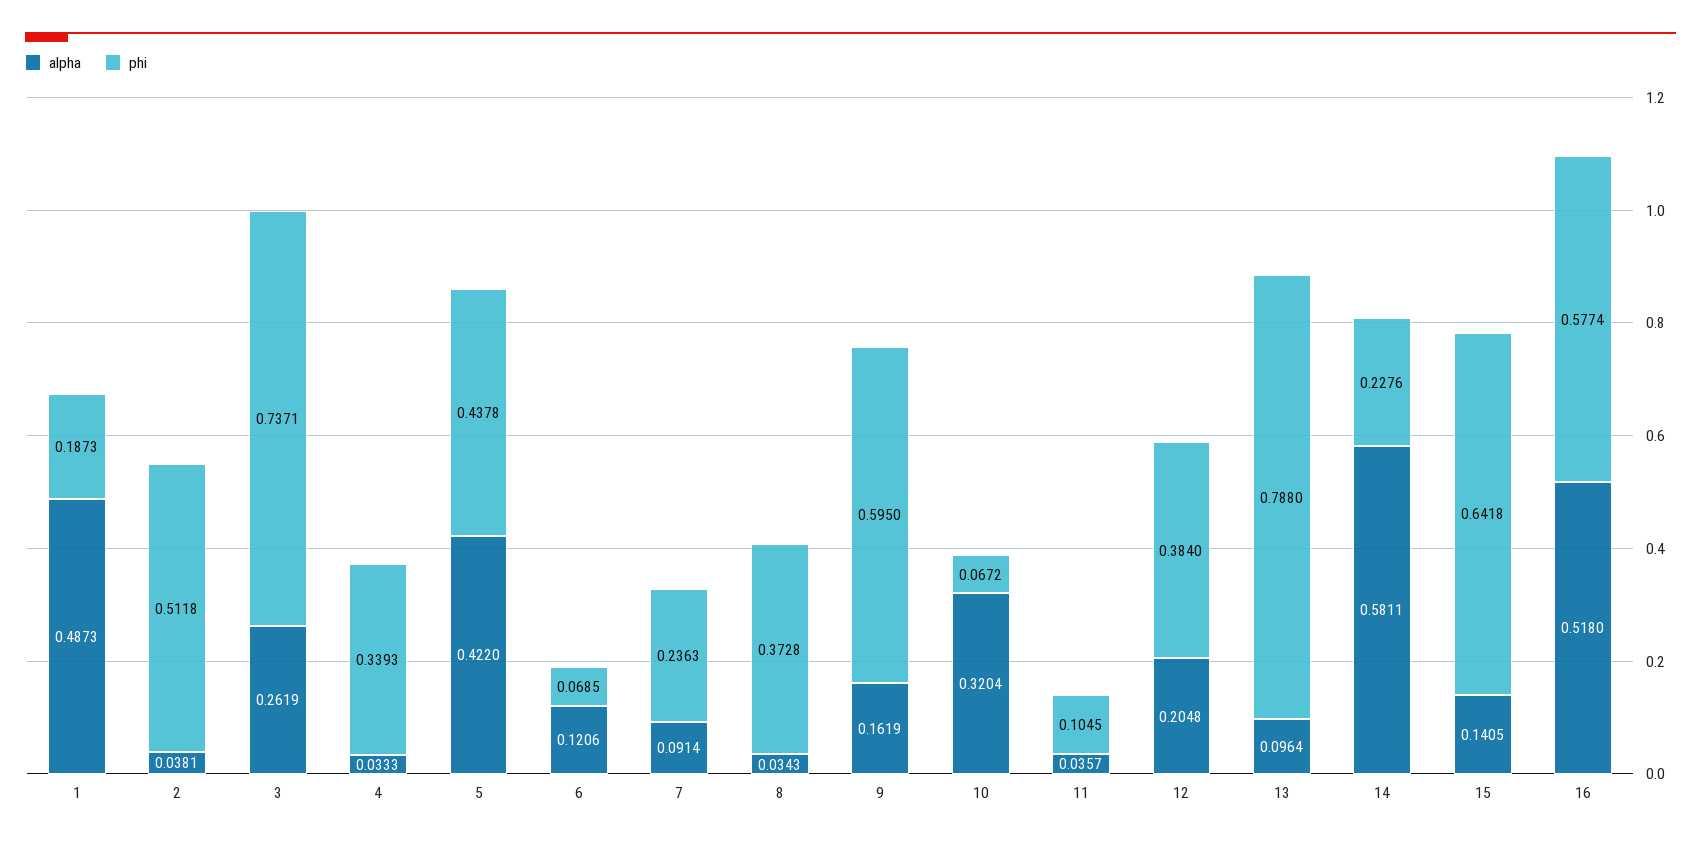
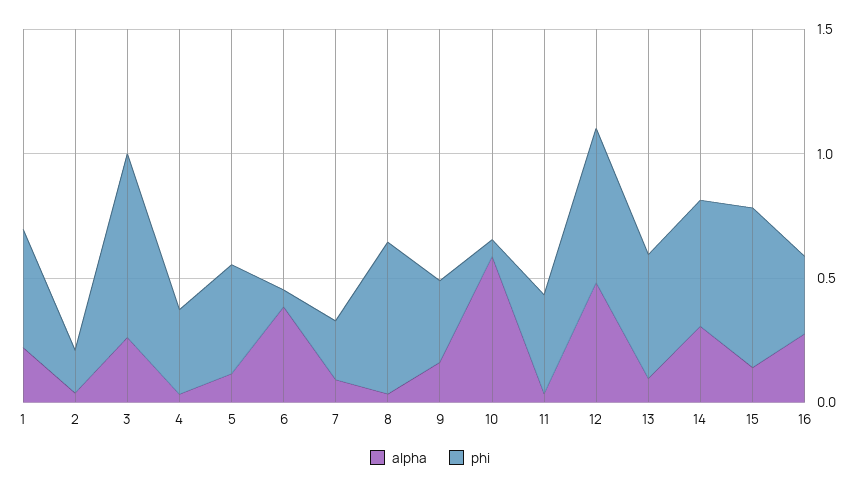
alpha, 1: 0.4873 -> 0.2
phi, 1: 0.1873 -> 0.5
phi, 2: 0.5118 -> 0.2
alpha, 5: 0.422 -> 0.1
alpha, 6: 0.1206 -> 0.4
phi, 8: 0.3728 -> 0.6
phi, 9: 0.595 -> 0.3
alpha, 10: 0.3204 -> 0.6
phi, 11: 0.1045 -> 0.4
alpha, 12: 0.2048 -> 0.5
phi, 12: 0.384 -> 0.6
phi, 13: 0.788 -> 0.5
alpha, 14: 0.5811 -> 0.3
phi, 14: 0.2276 -> 0.5
alpha, 16: 0.518 -> 0.3
phi, 16: 0.5774 -> 0.3

